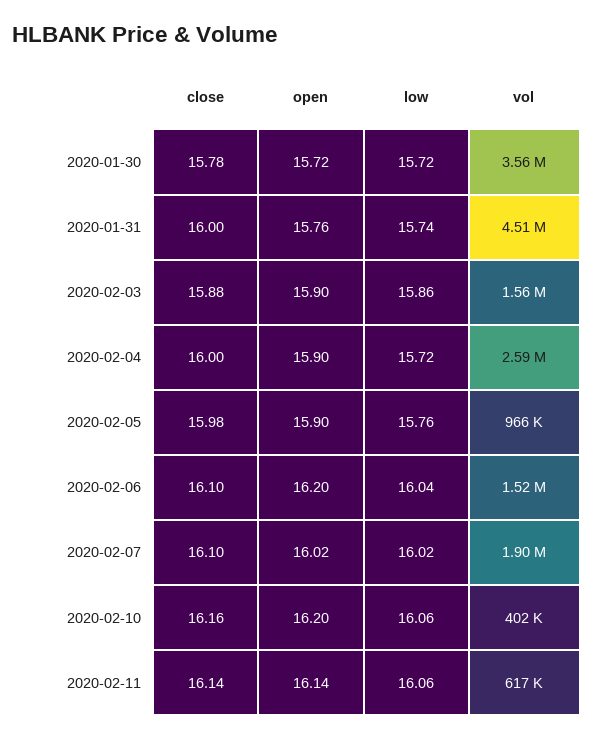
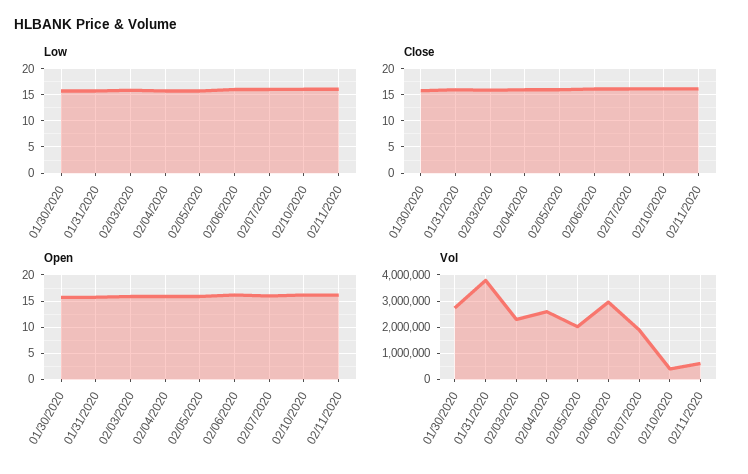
vol, 2020-01-30: 3560000 -> 2750000
vol, 2020-01-31: 4510000 -> 3750000
vol, 2020-02-03: 1560000 -> 2250000
vol, 2020-02-05: 966000 -> 2000000
vol, 2020-02-06: 1520000 -> 3000000

